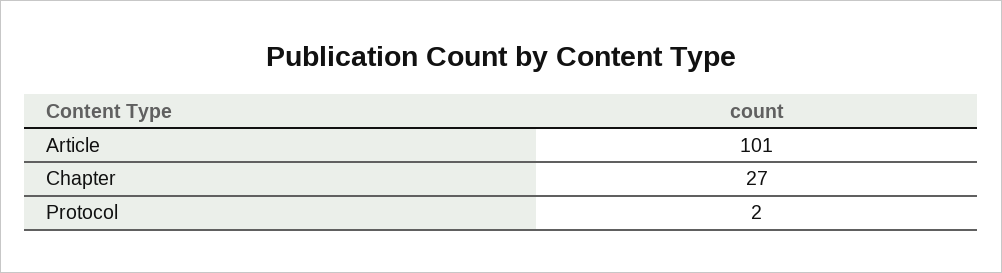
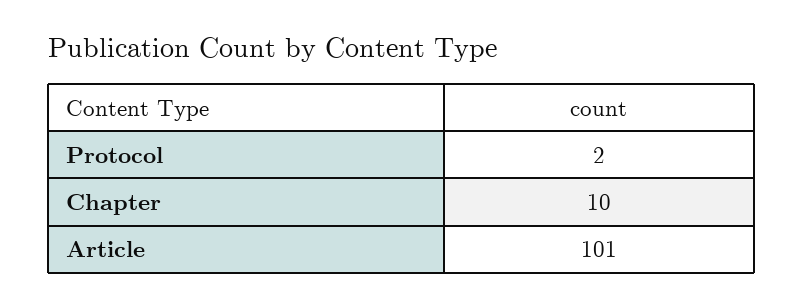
Chapter: 27 -> 10

